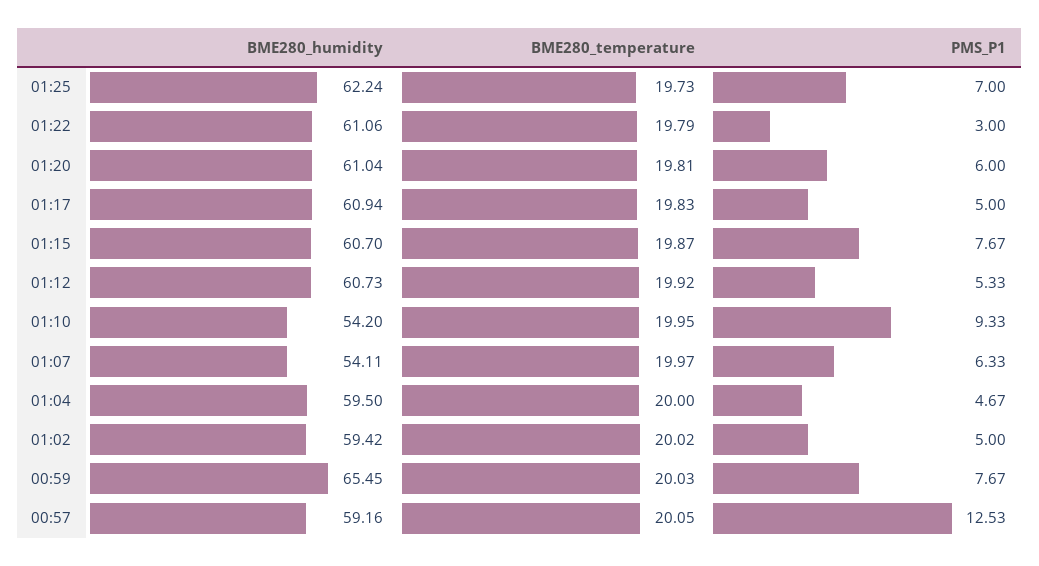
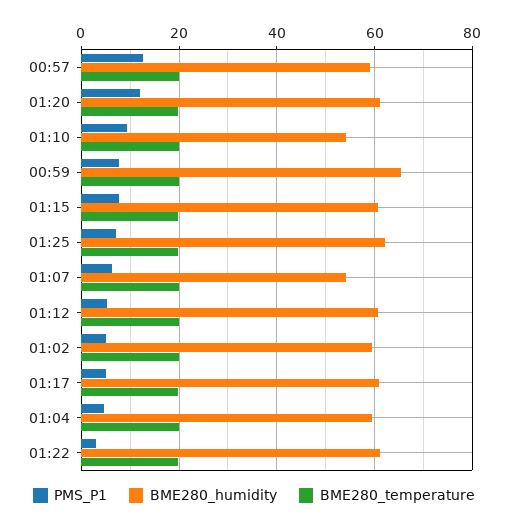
PMS_P1, 01:20: 6 -> 12

